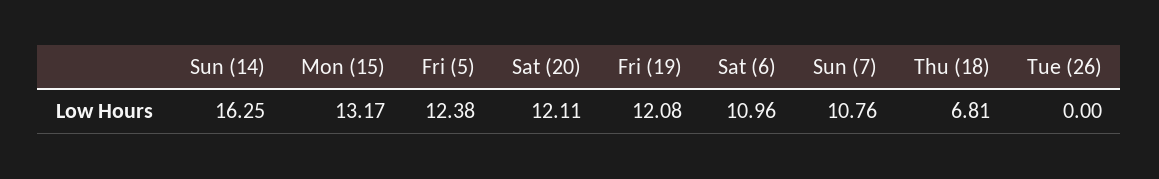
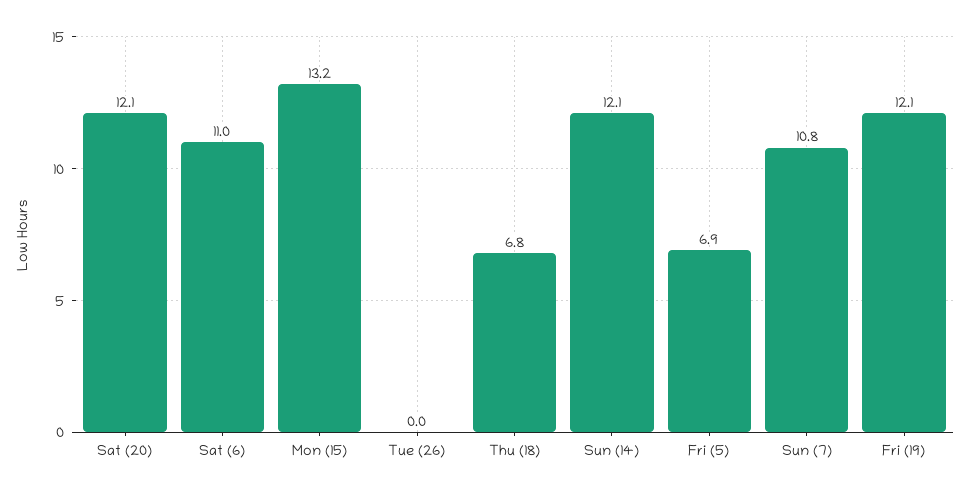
Sun (14): 16.25 -> 12.1
Fri (5): 12.38 -> 6.9

